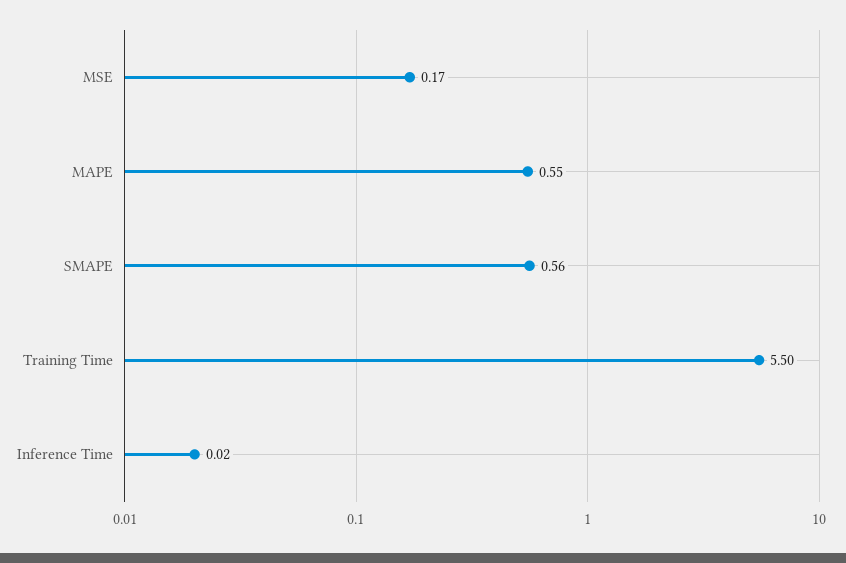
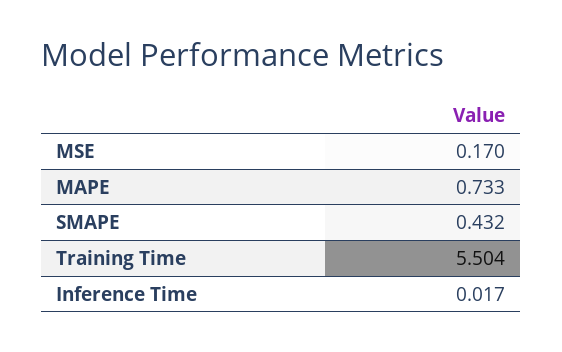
MAPE: 0.55 -> 0.733
SMAPE: 0.56 -> 0.432

